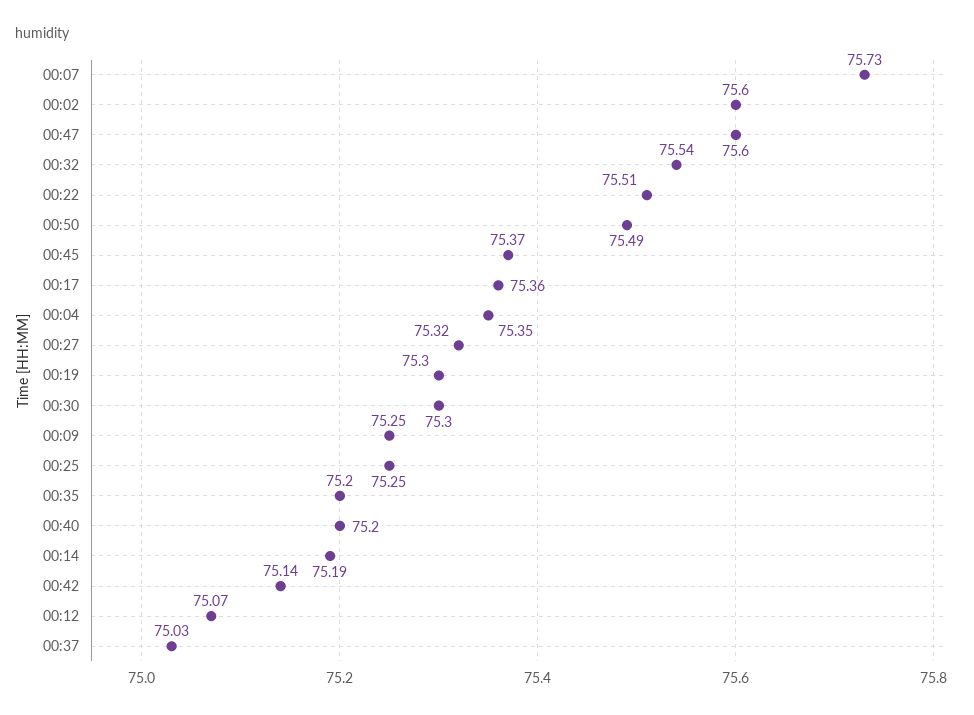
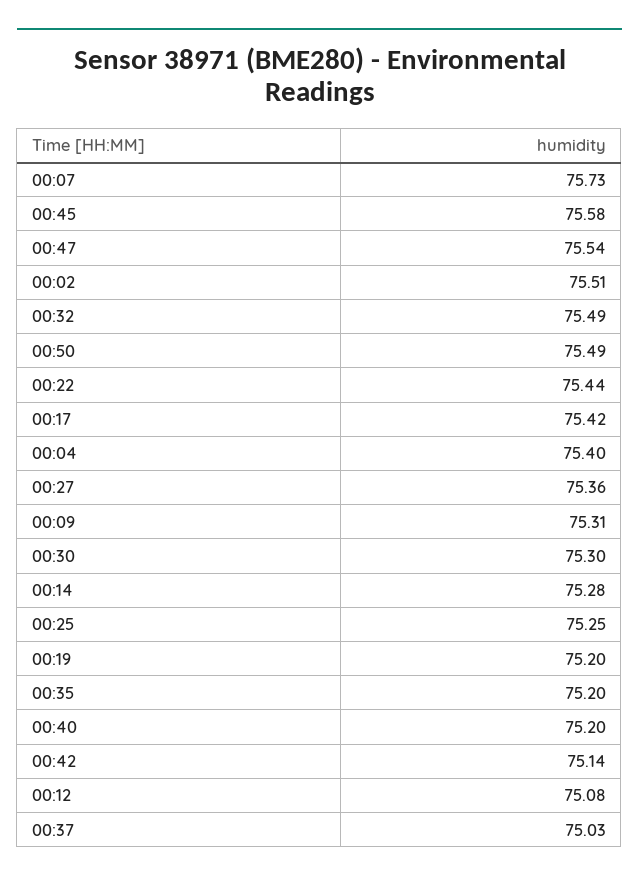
00:02: 75.6 -> 75.51
00:47: 75.6 -> 75.54
00:32: 75.54 -> 75.49
00:22: 75.51 -> 75.44
00:45: 75.37 -> 75.58
00:17: 75.36 -> 75.42
00:04: 75.35 -> 75.4
00:27: 75.32 -> 75.36
00:19: 75.3 -> 75.2
00:09: 75.25 -> 75.31
00:14: 75.19 -> 75.28
00:12: 75.07 -> 75.08

